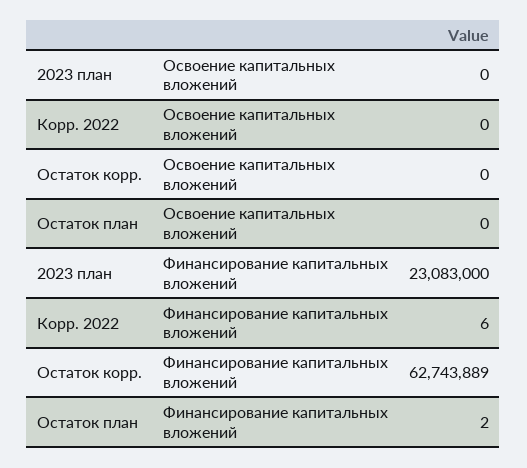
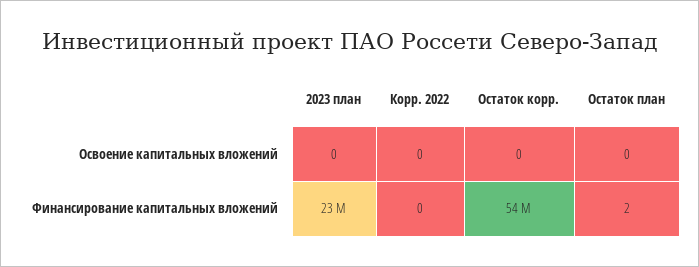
Корр. 2022, Финансирование капитальных вложений: 6 -> 0
Остаток корр., Финансирование капитальных вложений: 62743889 -> 54000000

